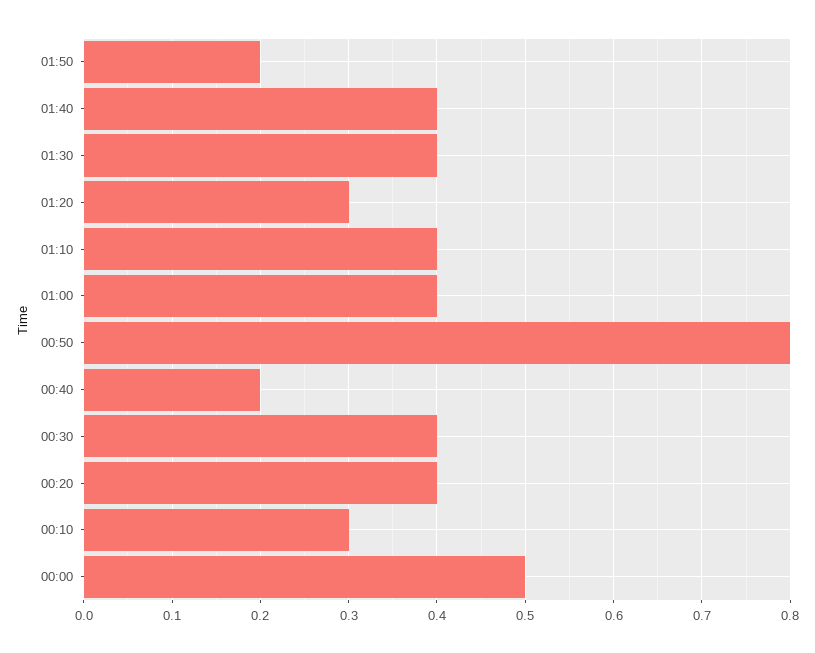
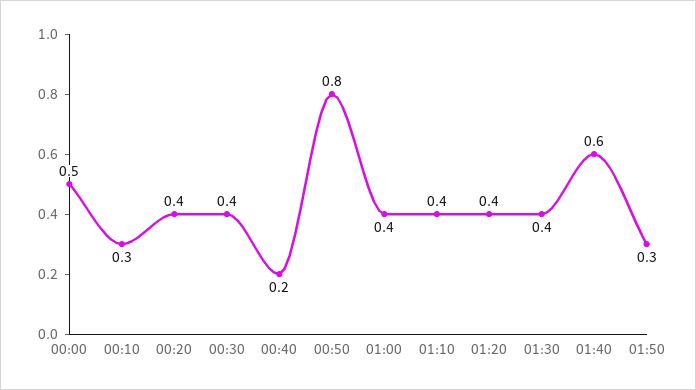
01:50: 0.2 -> 0.3
01:40: 0.4 -> 0.6
01:20: 0.3 -> 0.4

